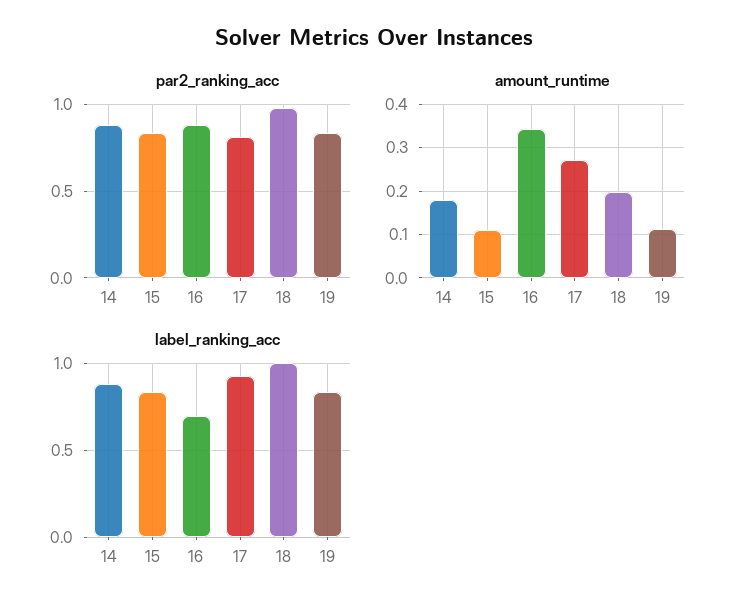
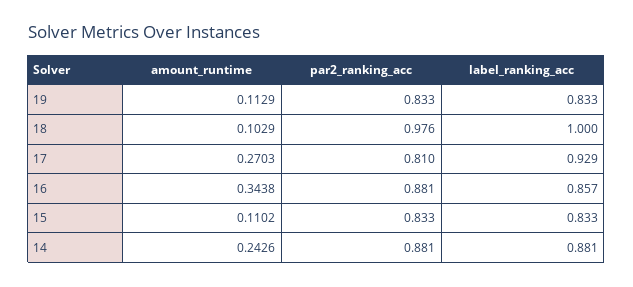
amount_runtime, 14: 0.18 -> 0.2426
amount_runtime, 18: 0.2 -> 0.1029
label_ranking_acc, 16: 0.7 -> 0.857

